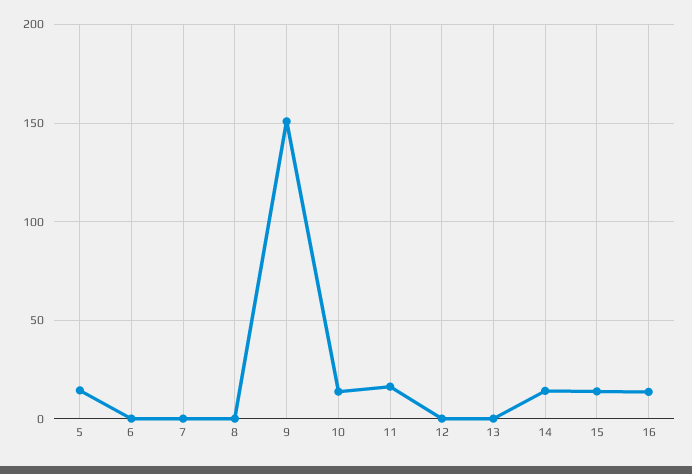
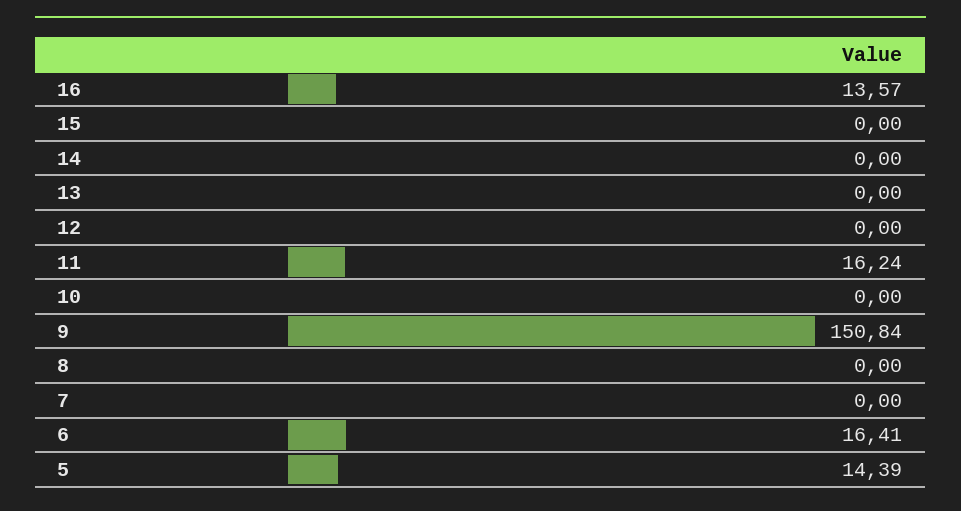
6: 0 -> 16.41
10: 15 -> 0
14: 15 -> 0
15: 15 -> 0

